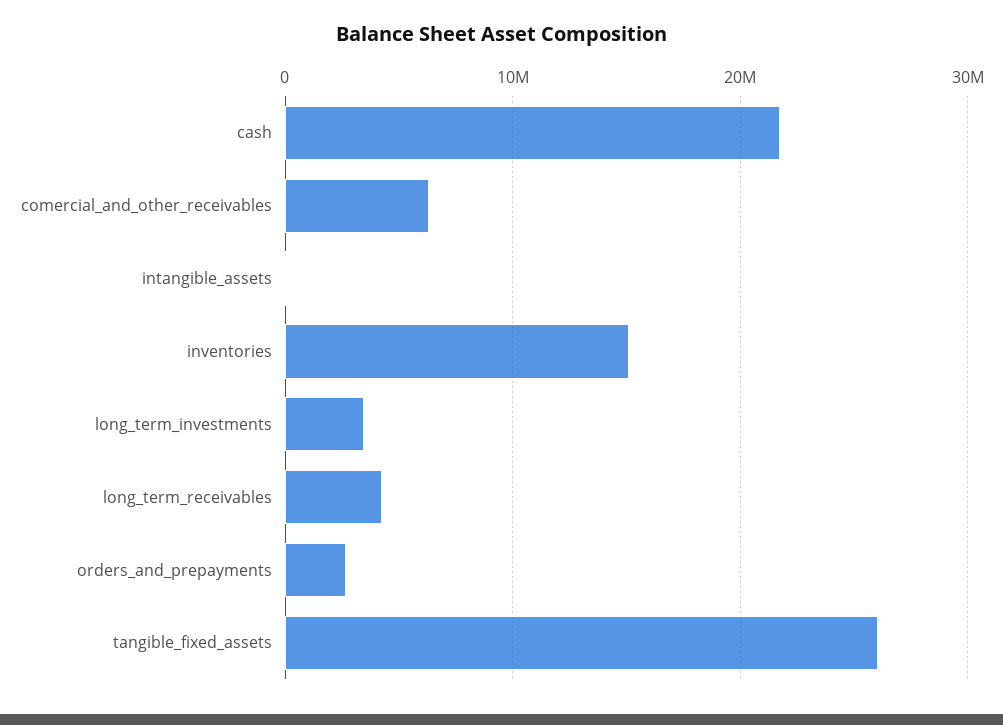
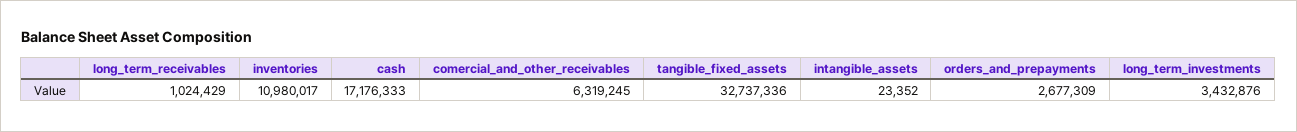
cash: 22000000 -> 17176333
inventories: 15000000 -> 10980017
long_term_receivables: 4000000 -> 1024429
tangible_fixed_assets: 26000000 -> 32737336

